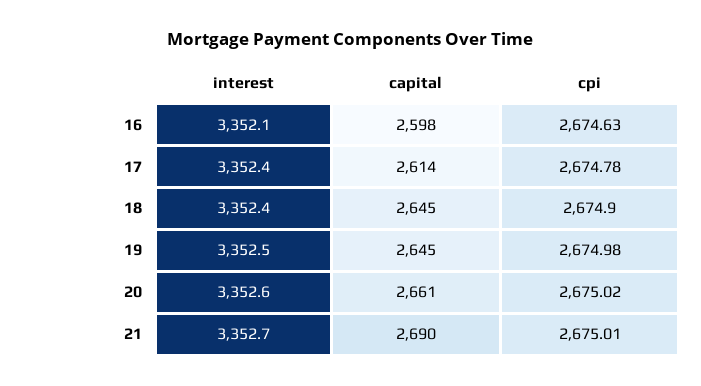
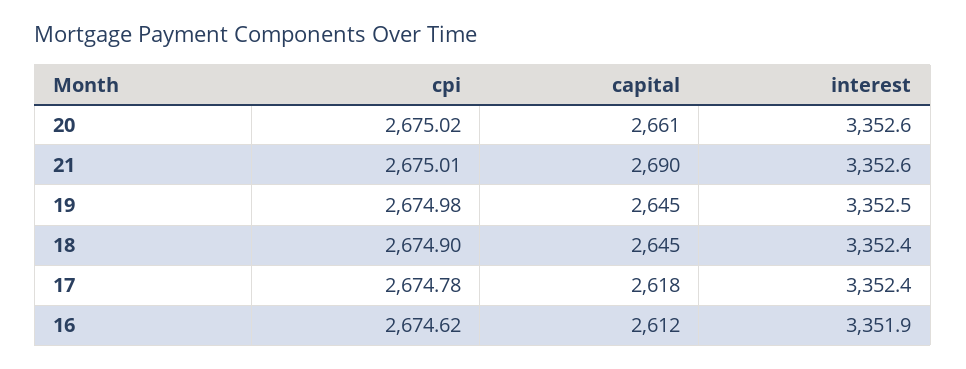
interest, 16: 3352.1 -> 3351.9
capital, 16: 2598 -> 2612
cpi, 16: 2674.63 -> 2674.62
capital, 17: 2614 -> 2618
interest, 21: 3352.7 -> 3352.6

